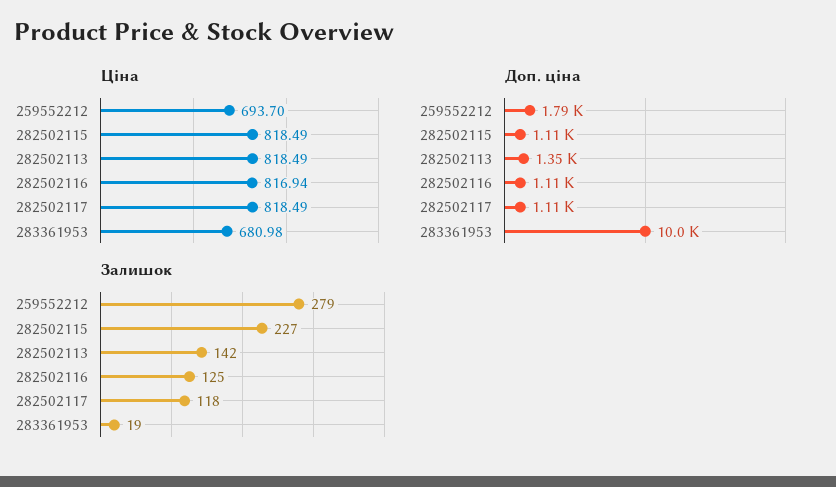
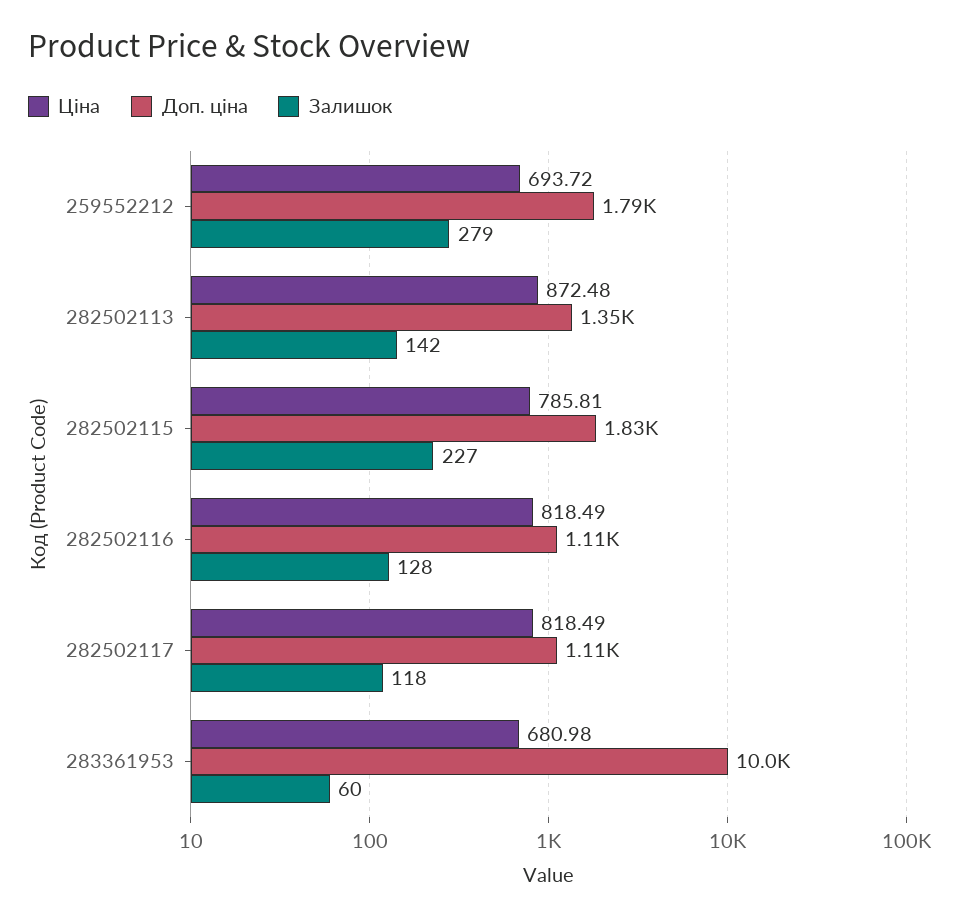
Ціна, 259552212: 693.7 -> 693.72
Ціна, 282502115: 818.49 -> 785.81
Ціна, 282502113: 818.49 -> 872.48
Ціна, 282502116: 816.94 -> 818.49
Доп. ціна, 282502115: 1110 -> 1830
Залишок, 282502116: 125 -> 128
Залишок, 283361953: 19 -> 60

